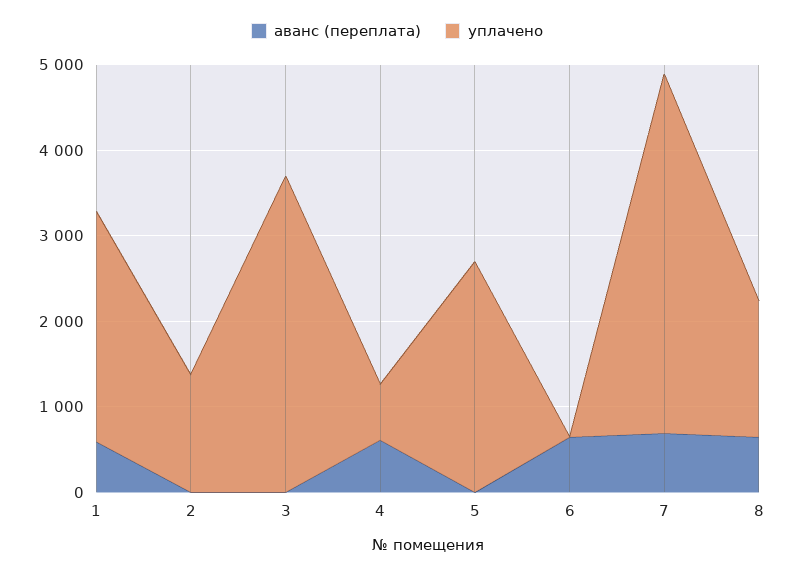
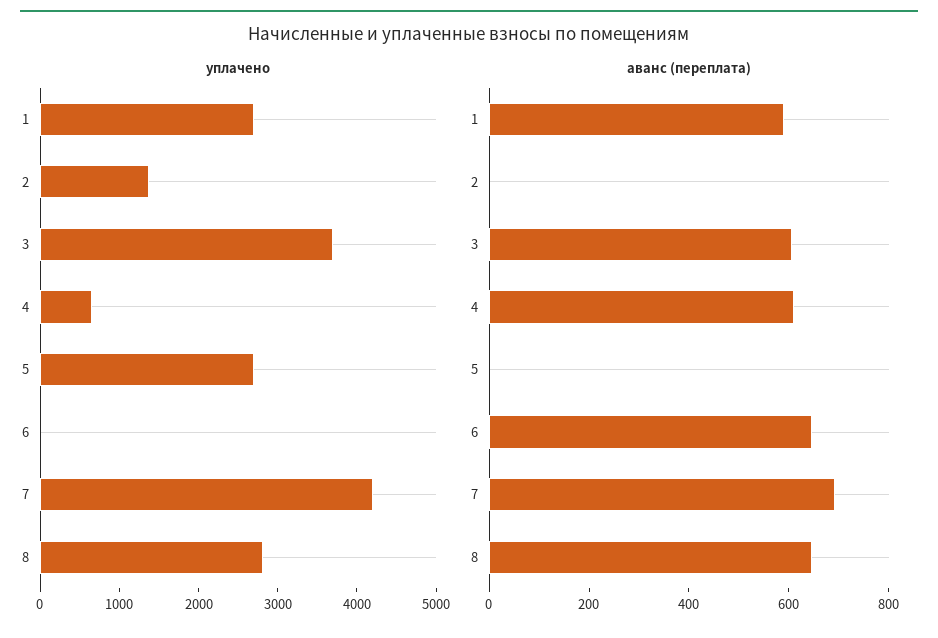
аванс (переплата), 3: 0 -> 600
уплачено, 8: 1600 -> 2800

